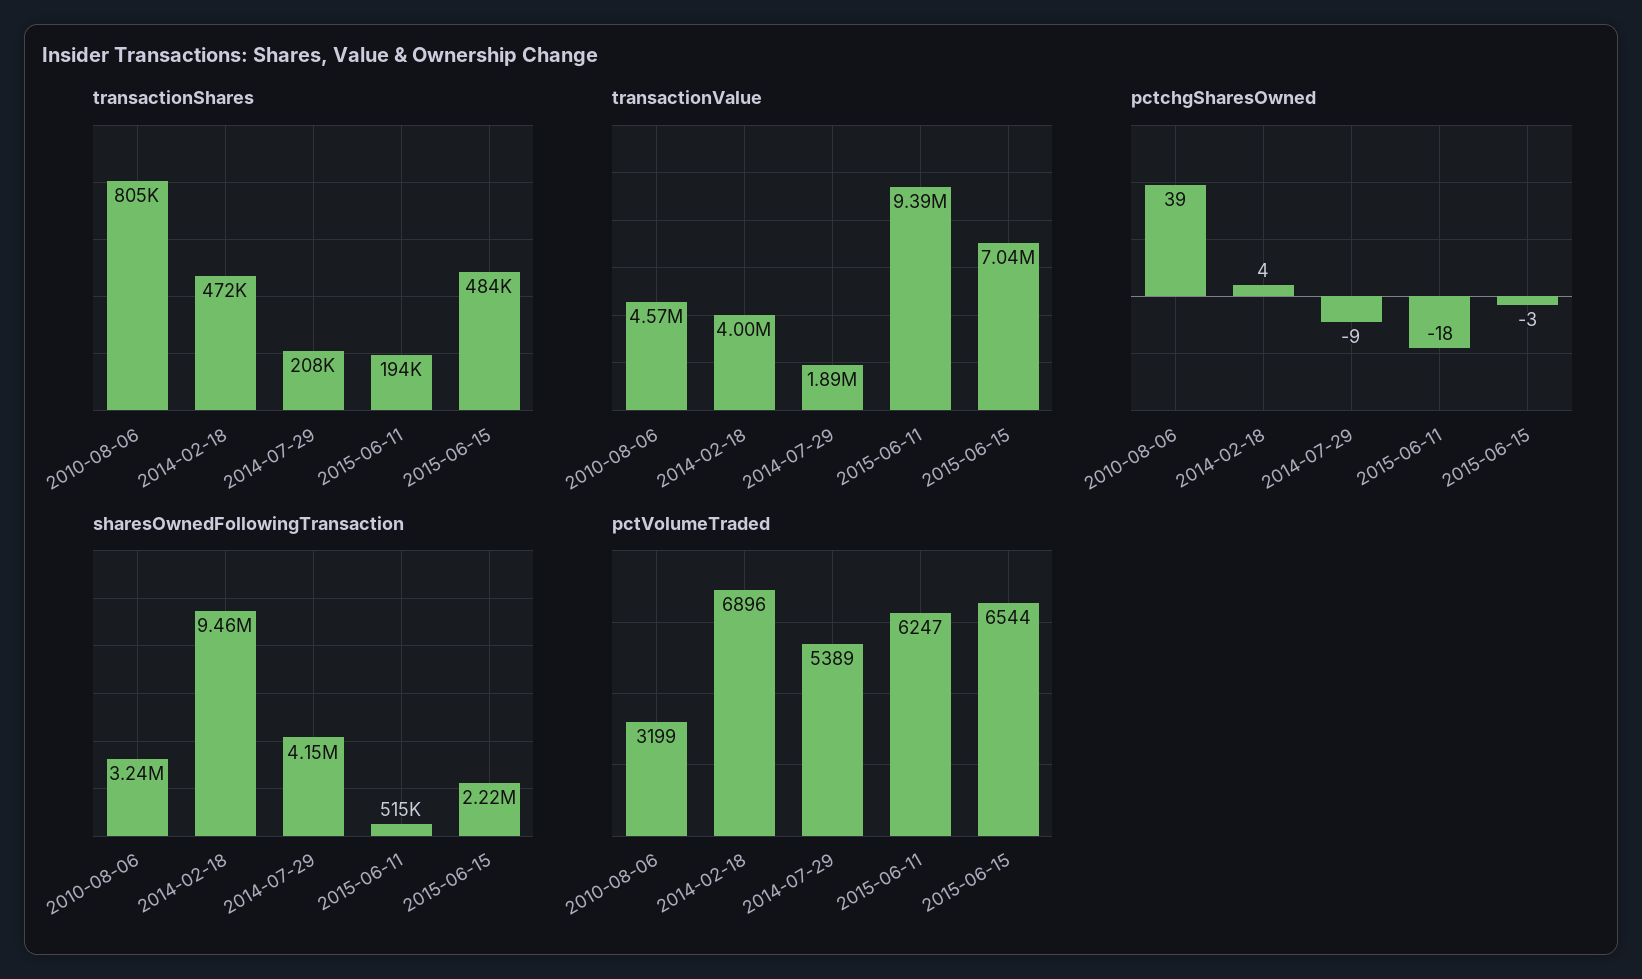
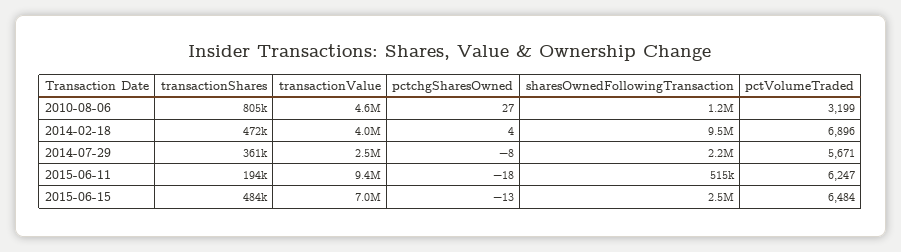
transactionShares, 2014-07-29: 208000 -> 361000
transactionValue, 2014-07-29: 1890000 -> 2500000
pctchgSharesOwned, 2010-08-06: 39 -> 27
pctchgSharesOwned, 2014-07-29: -9 -> -8
pctchgSharesOwned, 2015-06-15: -3 -> -13
sharesOwnedFollowingTransaction, 2010-08-06: 3240000 -> 1200000
sharesOwnedFollowingTransaction, 2014-07-29: 4150000 -> 2200000
sharesOwnedFollowingTransaction, 2015-06-15: 2220000 -> 2500000
pctVolumeTraded, 2014-07-29: 5389 -> 5671
pctVolumeTraded, 2015-06-15: 6544 -> 6484

